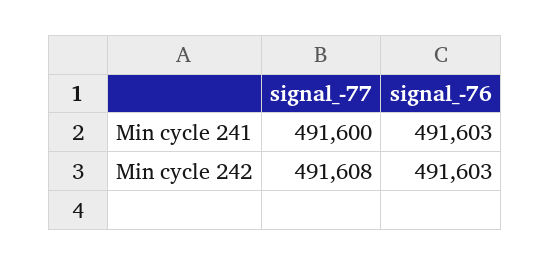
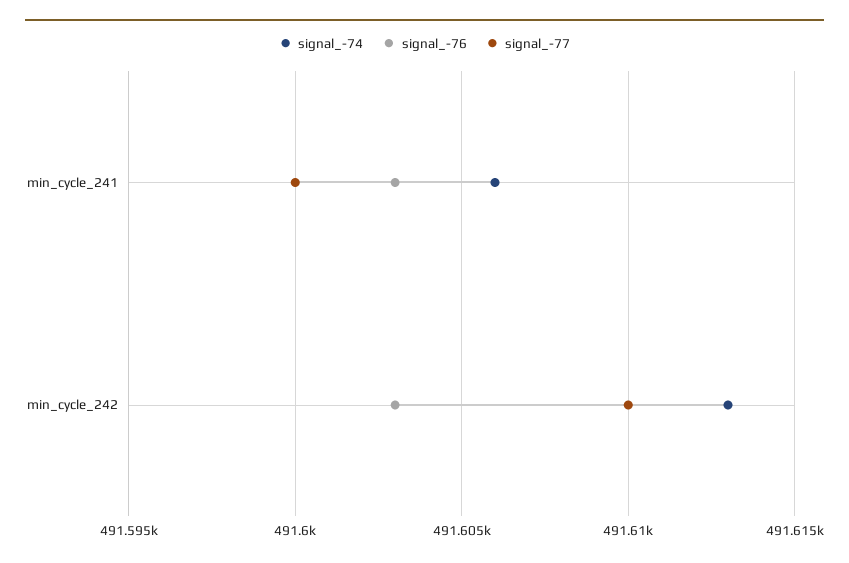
signal_-77, Min cycle 242: 491608 -> 491610
signal_-74, Min cycle 241: none -> 491606
signal_-74, Min cycle 242: none -> 491613

